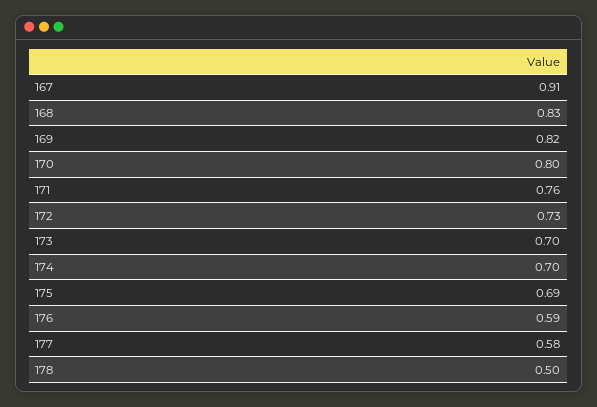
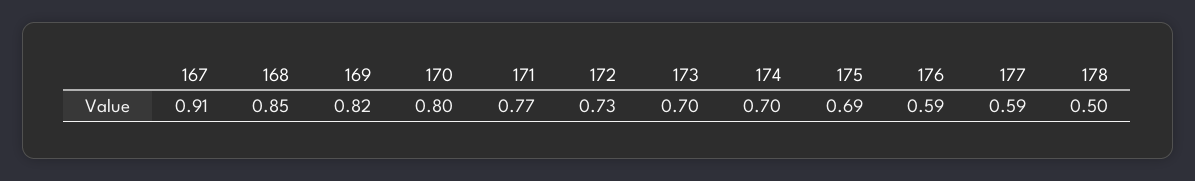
168: 0.83 -> 0.85
171: 0.76 -> 0.77
177: 0.58 -> 0.59

